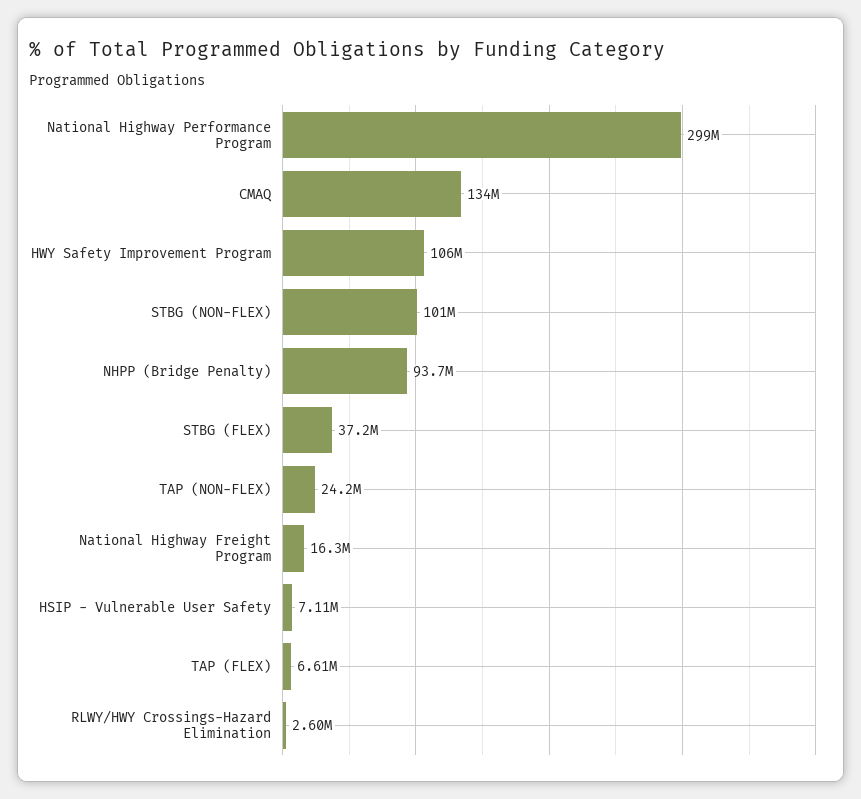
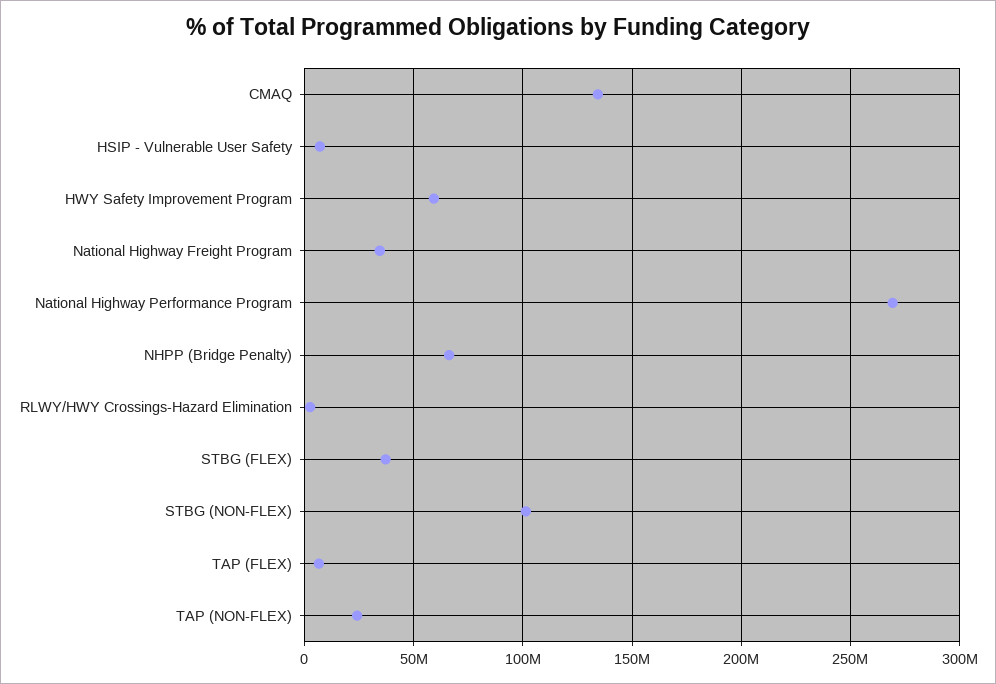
National Highway Performance Program: 299000000 -> 270000000
HWY Safety Improvement Program: 106000000 -> 60000000
NHPP (Bridge Penalty): 93700000 -> 65000000
National Highway Freight Program: 16300000 -> 35000000

